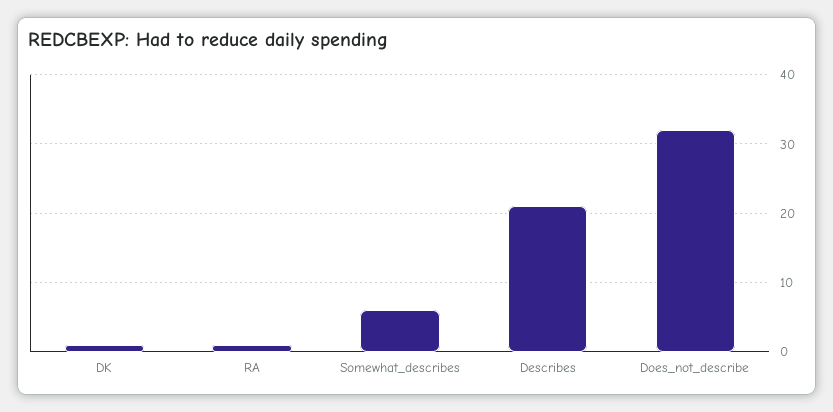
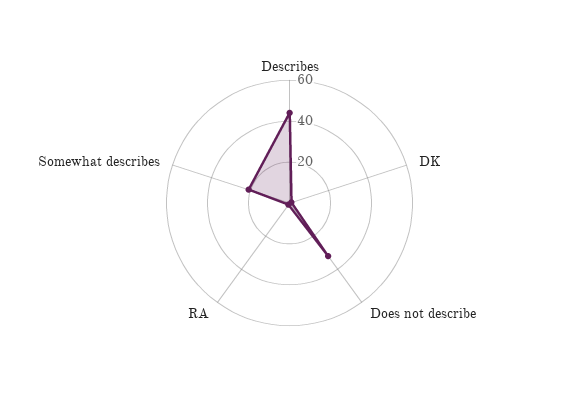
Somewhat_describes: 6 -> 20
Describes: 21 -> 45

